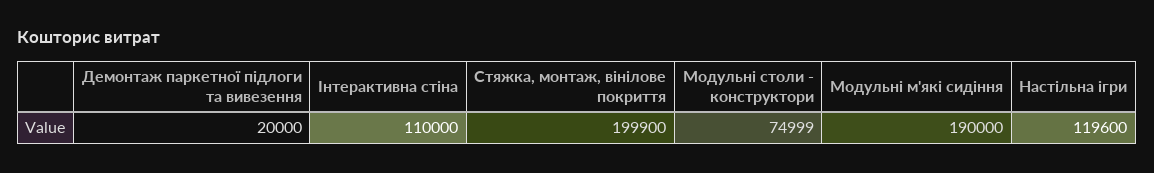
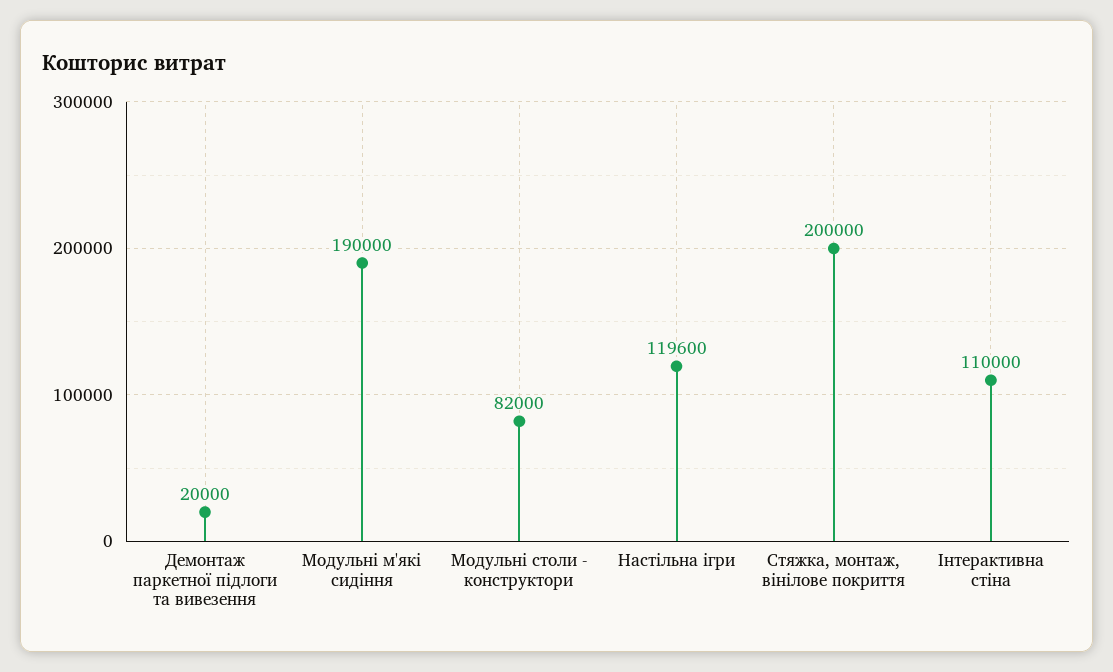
Стяжка, монтаж, вінілове покриття: 199900 -> 200000
Модульні столи - конструктори: 74999 -> 82000

